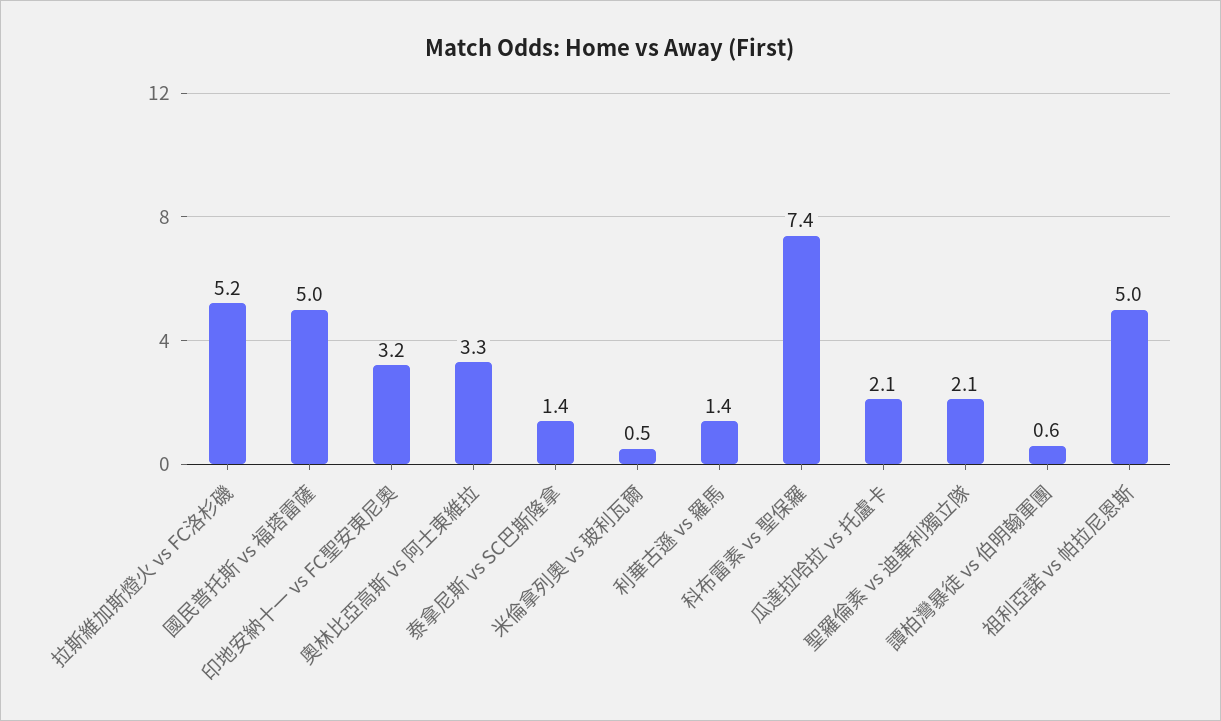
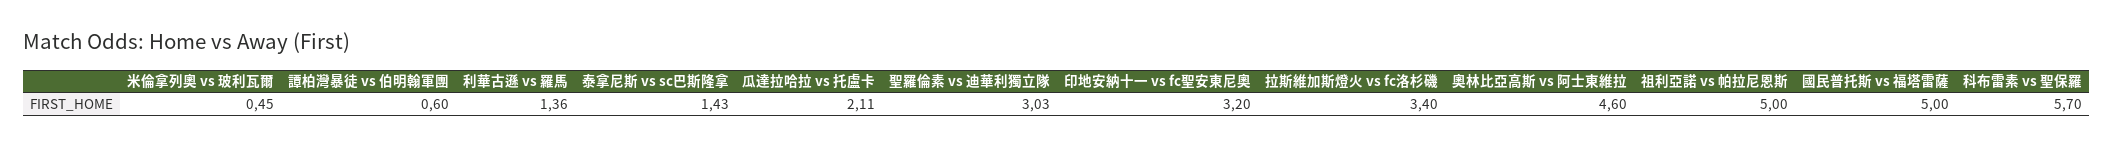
拉斯維加斯燈火 vs FC洛杉磯: 5.2 -> 3.4
奧林比亞高斯 vs 阿士東維拉: 3.3 -> 4.6
科布雷素 vs 聖保羅: 7.4 -> 5.7
聖羅倫素 vs 迪華利獨立隊: 2.1 -> 3.03

